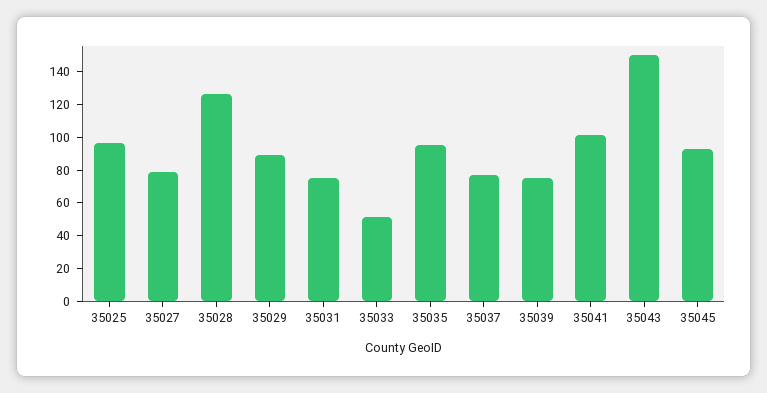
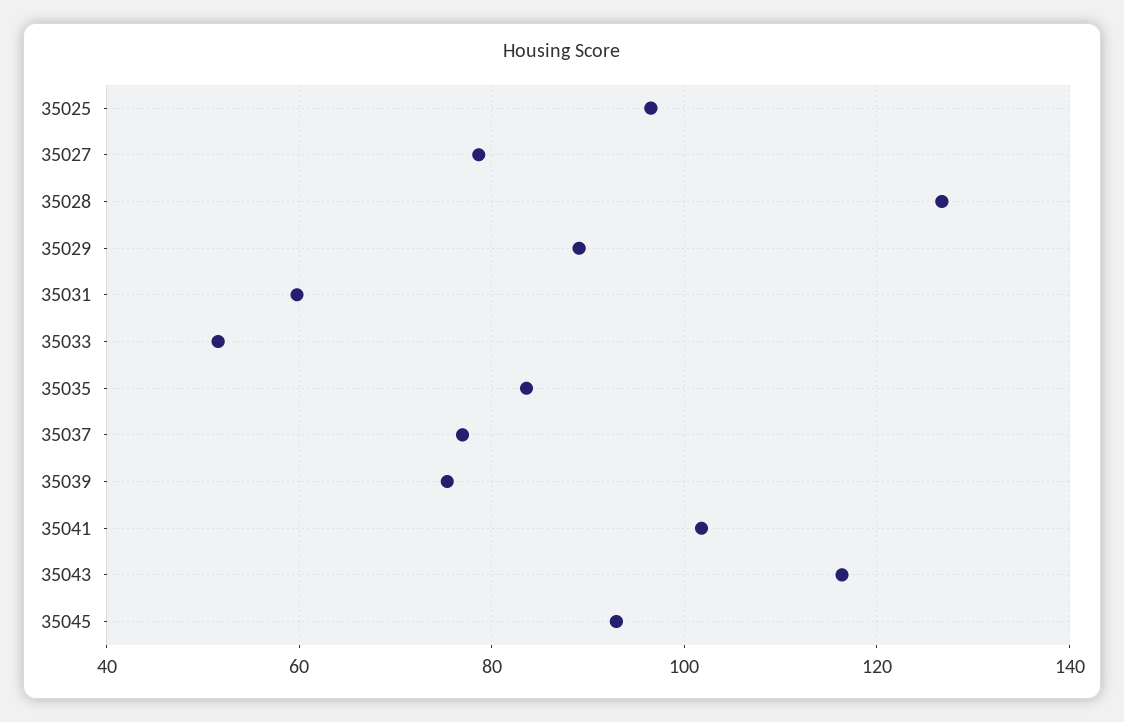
35031: 75 -> 60
35035: 95 -> 84
35043: 150 -> 116

